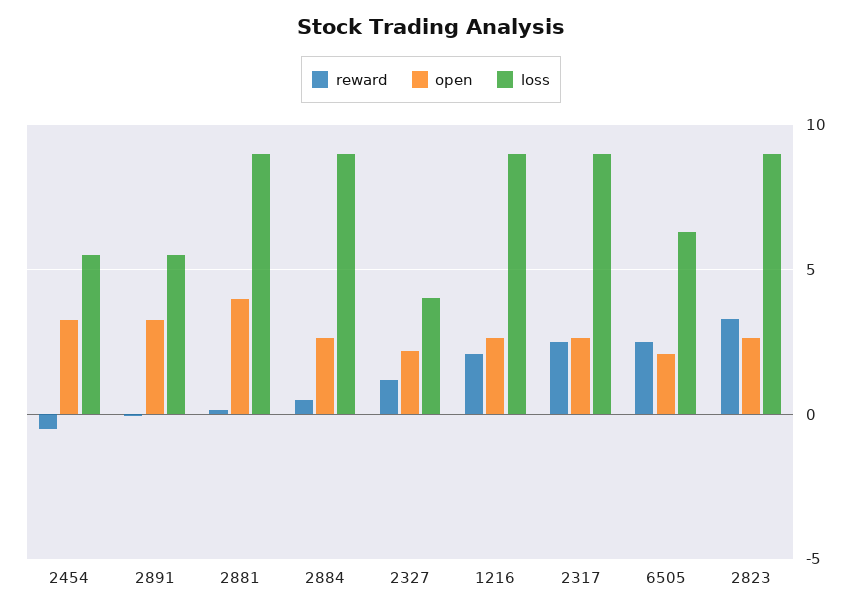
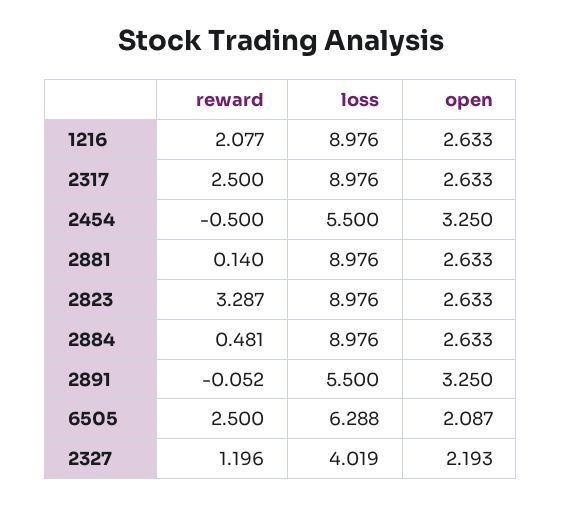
open, 2881: 4 -> 2.633

